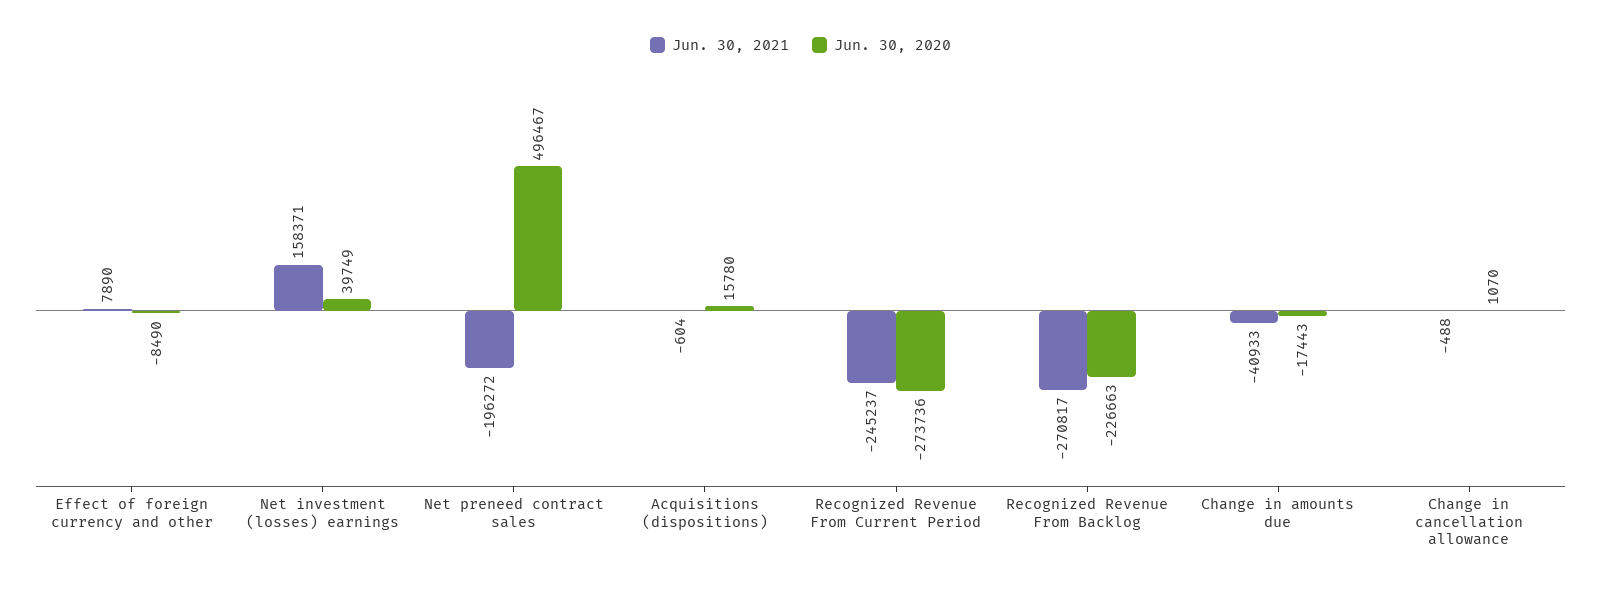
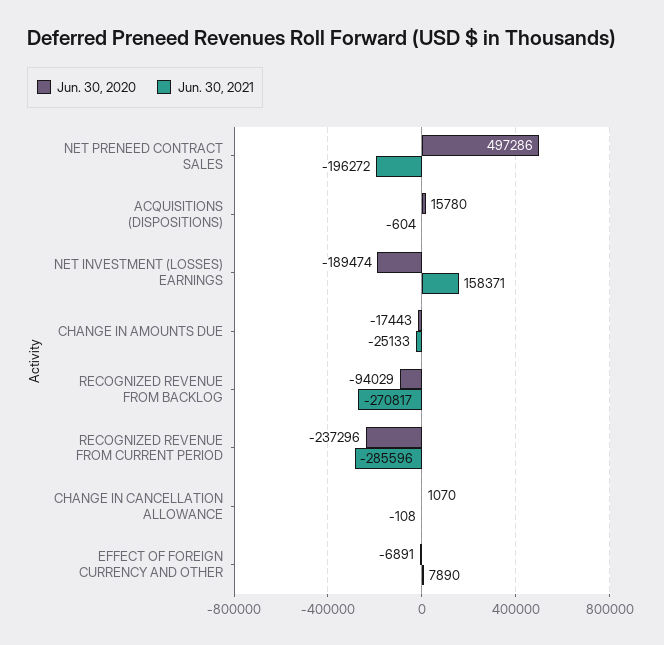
Jun. 30, 2020, Effect of foreign currency and other: -8490 -> -6891
Jun. 30, 2020, Net investment (losses) earnings: 39749 -> -189474
Jun. 30, 2020, Net preneed contract sales: 496467 -> 497286
Jun. 30, 2021, Recognized Revenue From Current Period: -245237 -> -285596
Jun. 30, 2020, Recognized Revenue From Current Period: -273736 -> -237296
Jun. 30, 2020, Recognized Revenue From Backlog: -226663 -> -94029
Jun. 30, 2021, Change in amounts due: -40933 -> -25133
Jun. 30, 2021, Change in cancellation allowance: -488 -> -108

